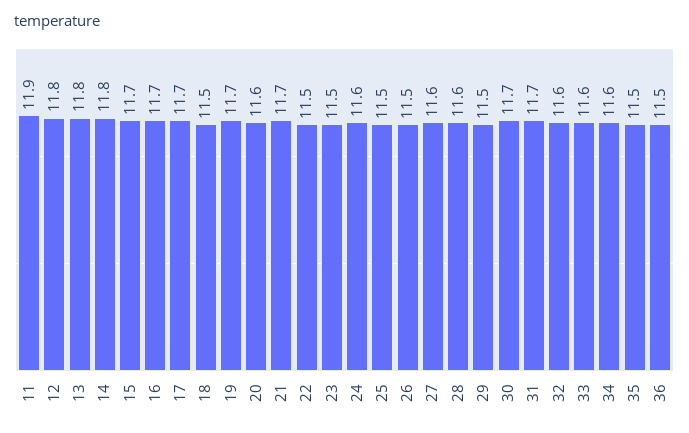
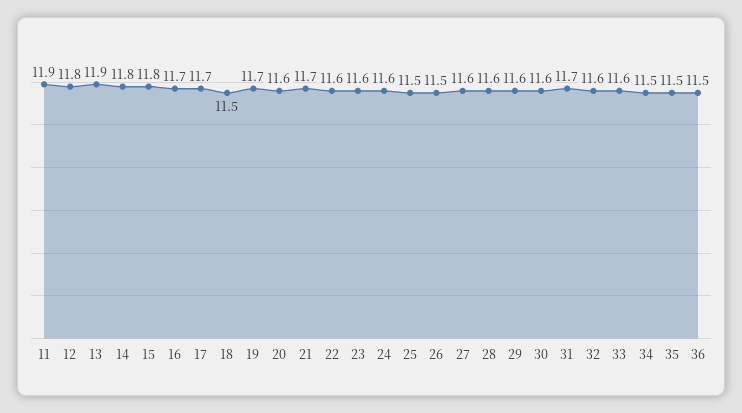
13: 11.8 -> 11.9
15: 11.7 -> 11.8
22: 11.5 -> 11.6
23: 11.5 -> 11.6
29: 11.5 -> 11.6
30: 11.7 -> 11.6
34: 11.6 -> 11.5

